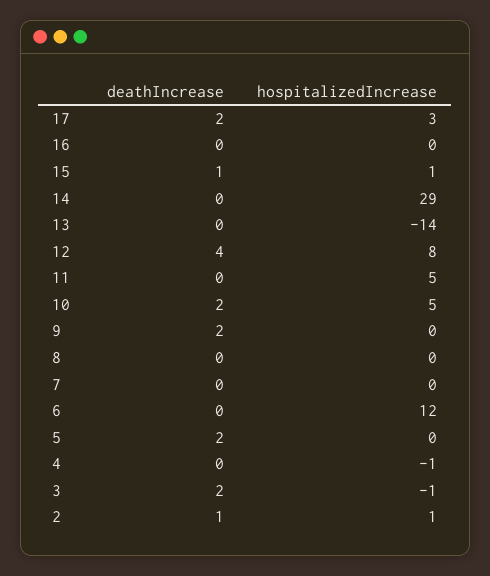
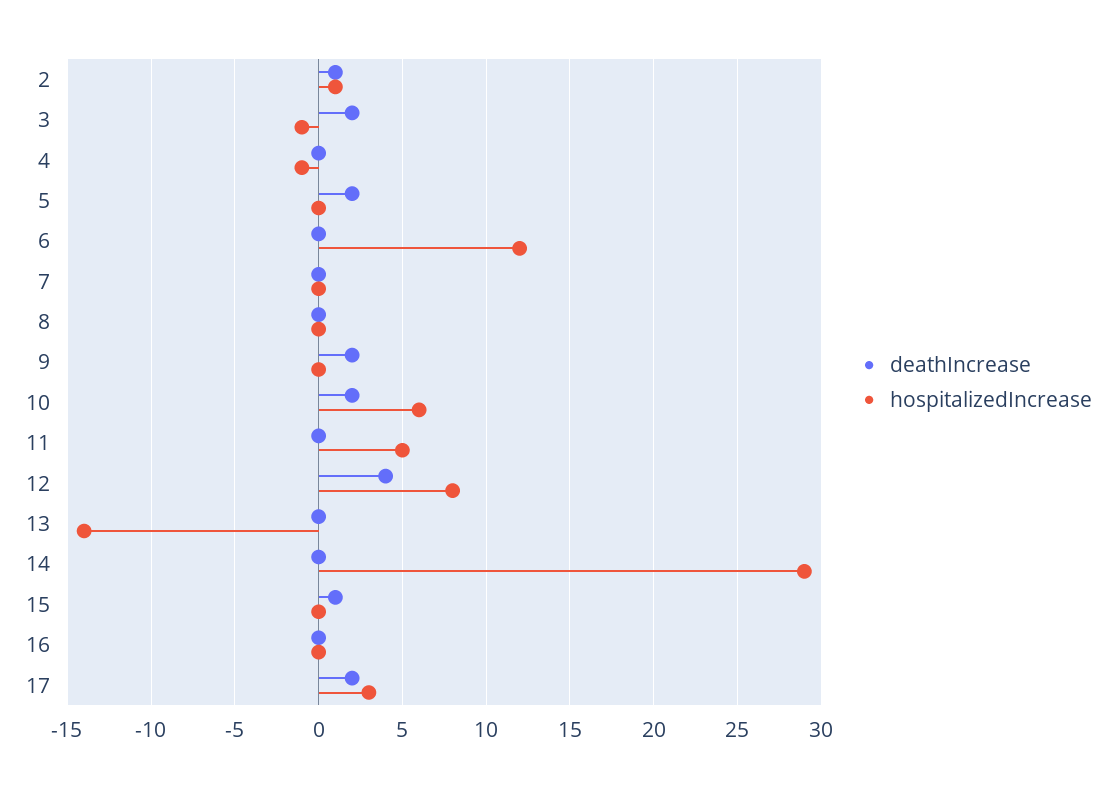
hospitalizedIncrease, 15: 1 -> 0
hospitalizedIncrease, 10: 5 -> 6

